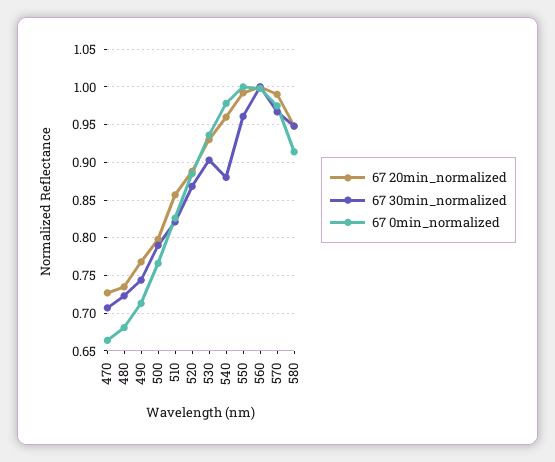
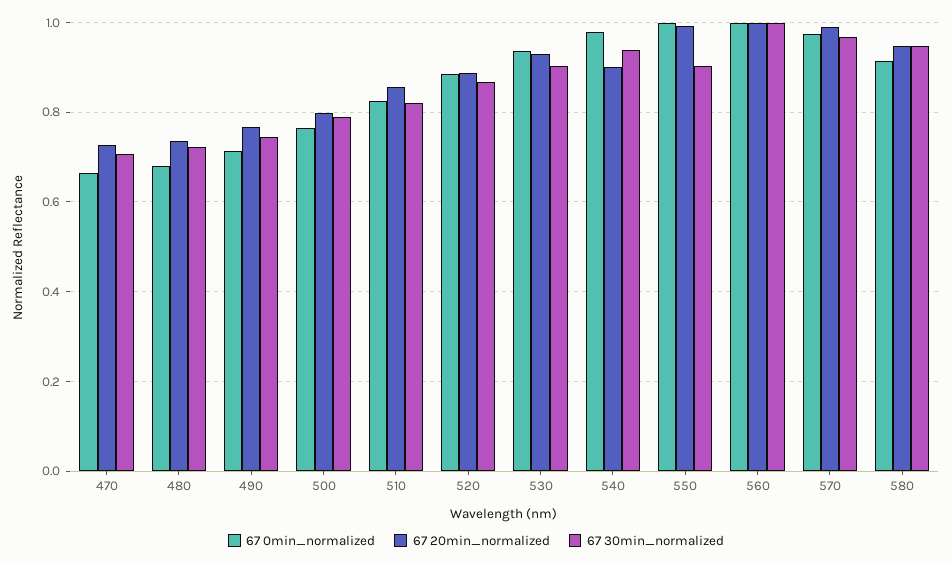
67 20min_normalized, 540: 0.96 -> 0.9
67 30min_normalized, 540: 0.88 -> 0.94
67 30min_normalized, 550: 0.96 -> 0.9

